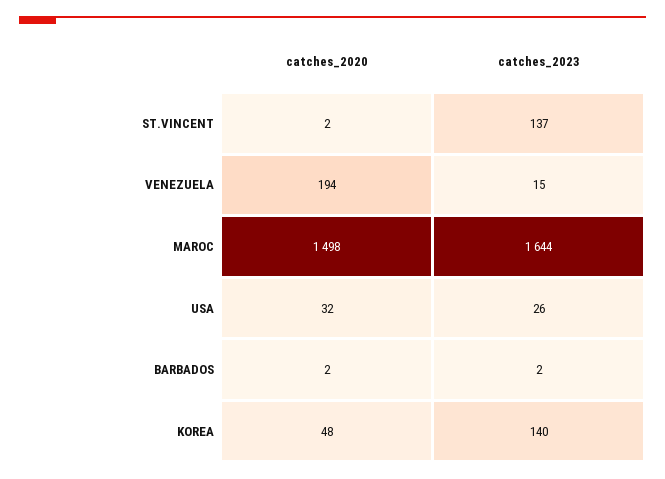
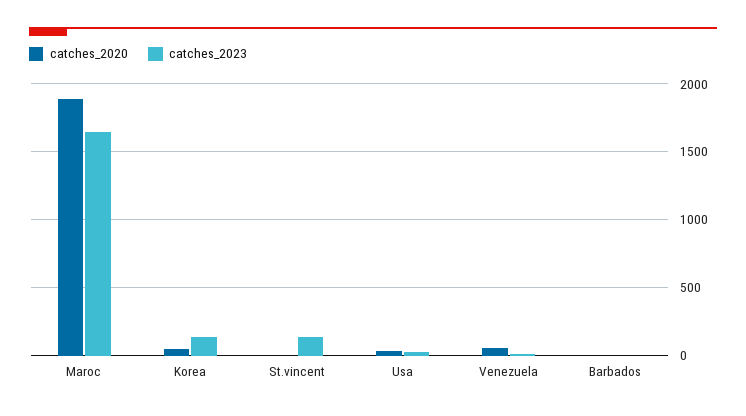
catches_2020, VENEZUELA: 194 -> 50
catches_2020, MAROC: 1498 -> 1900

